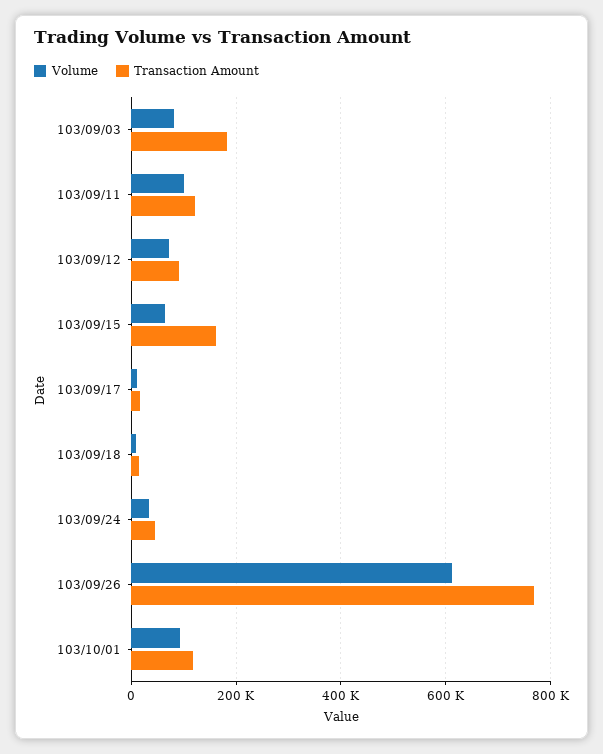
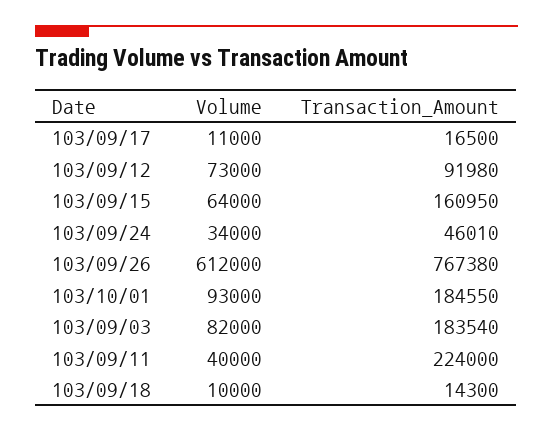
Volume, 103/09/11: 100000 -> 40000
Transaction Amount, 103/09/11: 120000 -> 224000
Transaction Amount, 103/10/01: 120000 -> 184550

